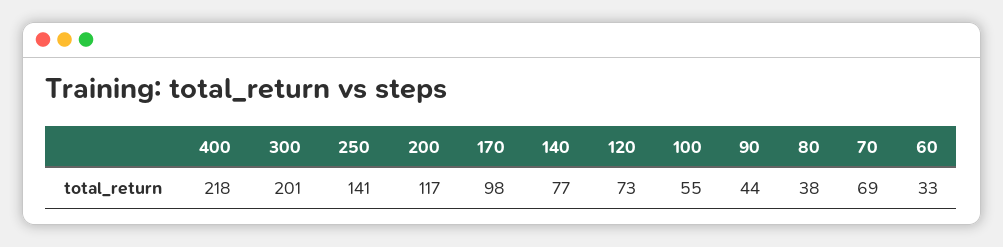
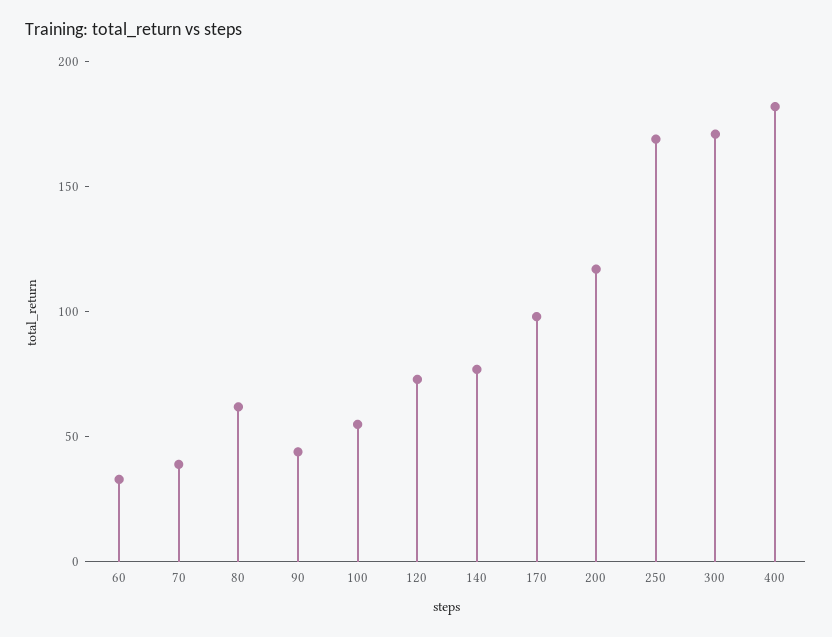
400: 218 -> 180
300: 201 -> 170
250: 141 -> 170
80: 38 -> 60
70: 69 -> 40

